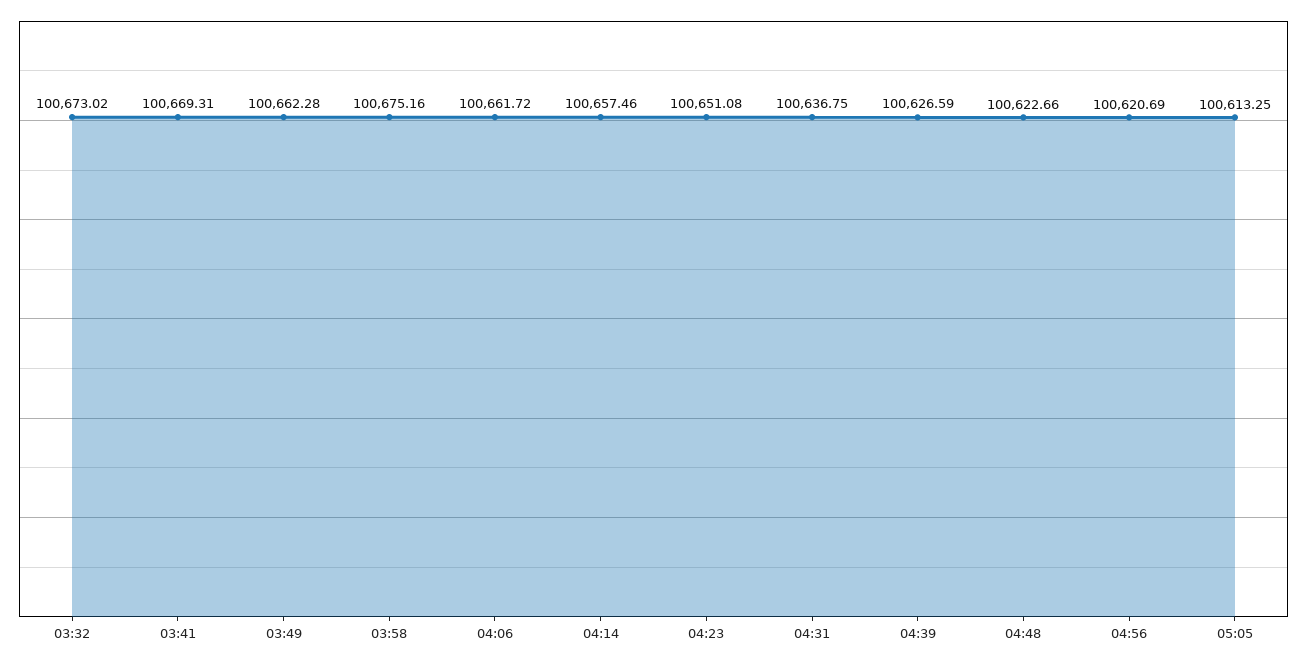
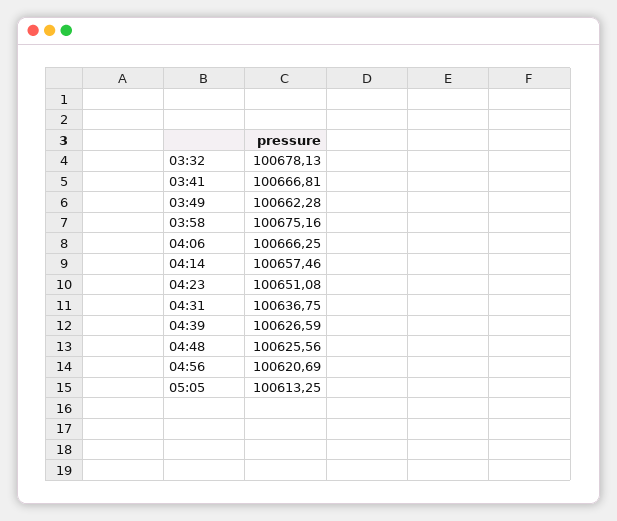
03:32: 100673.02 -> 100678.13
03:41: 100669.31 -> 100666.81
04:06: 100661.72 -> 100666.25
04:48: 100622.66 -> 100625.56

